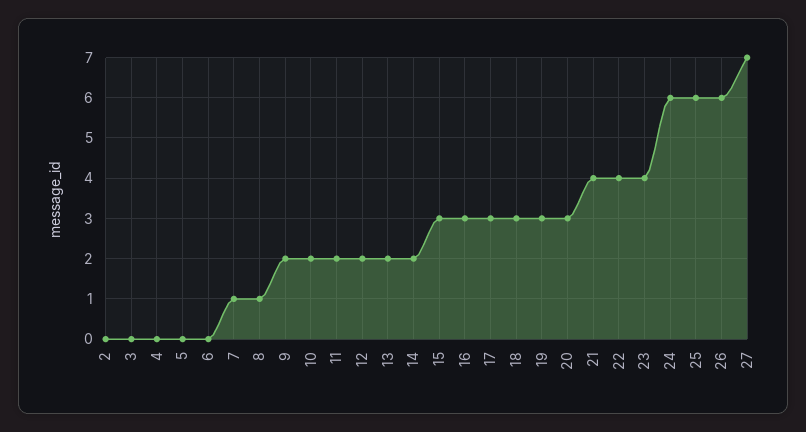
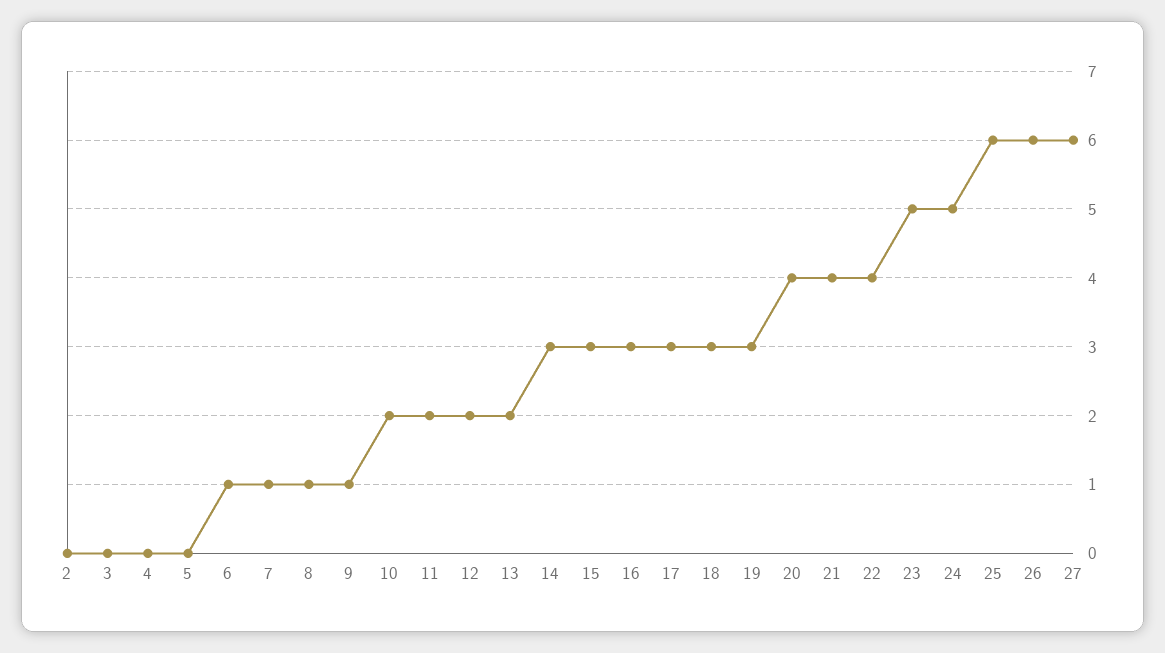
6: 0 -> 1
9: 2 -> 1
14: 2 -> 3
20: 3 -> 4
23: 4 -> 5
24: 6 -> 5
27: 7 -> 6

